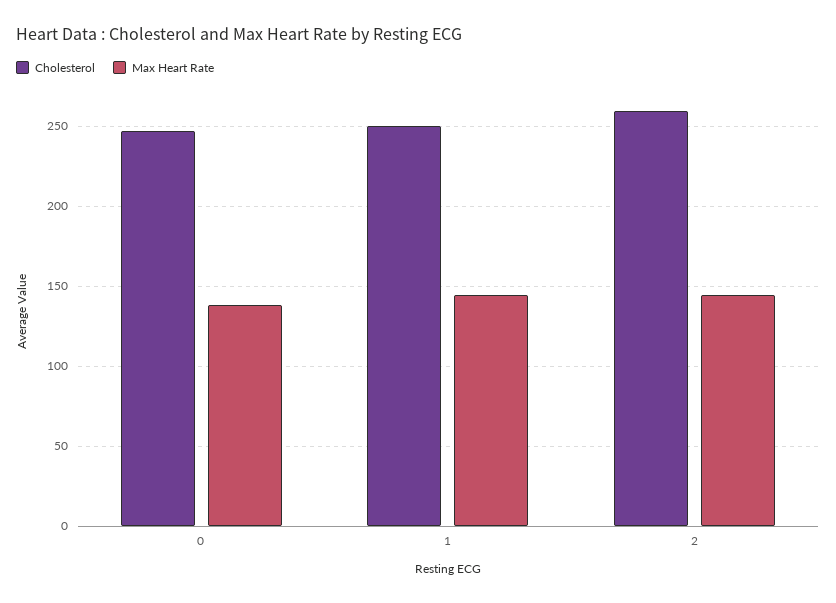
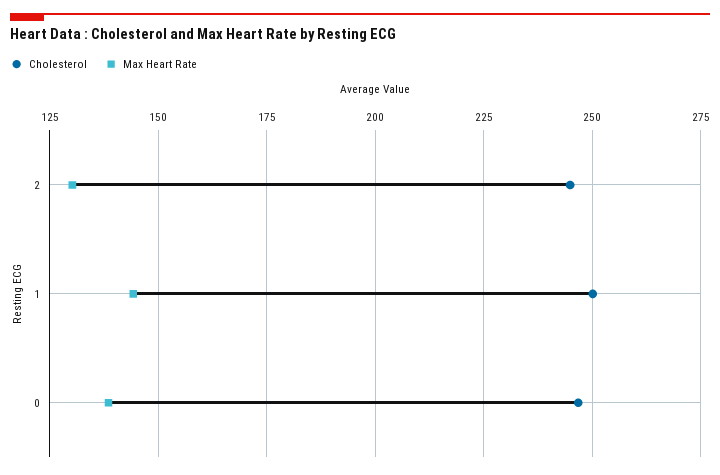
Cholesterol, 2: 260 -> 245
Max Heart Rate, 2: 145 -> 130

